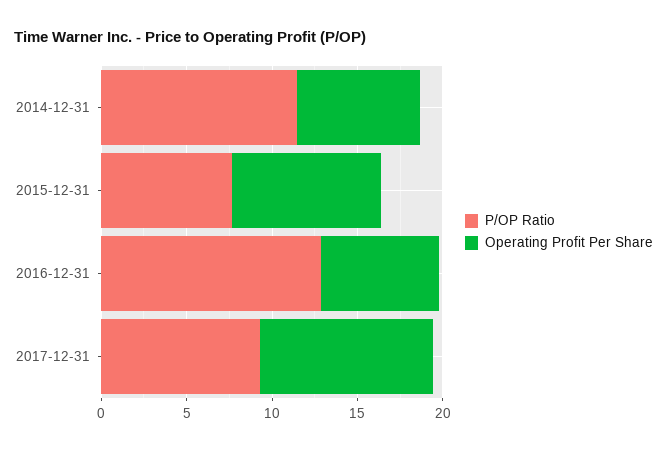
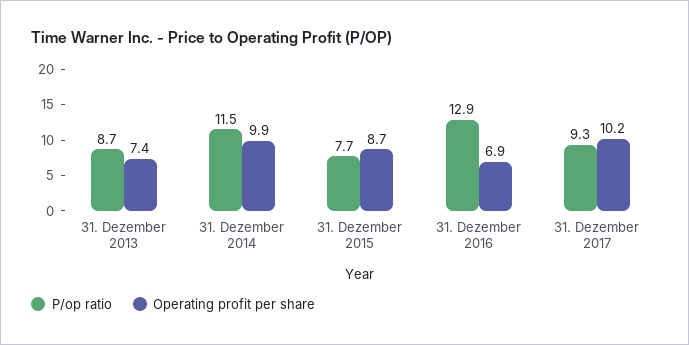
Operating Profit Per Share, 2014-12-31: 7 -> 9.9
P/OP Ratio, 31. Dezember 2013: none -> 8.7
Operating Profit Per Share, 31. Dezember 2013: none -> 7.4

